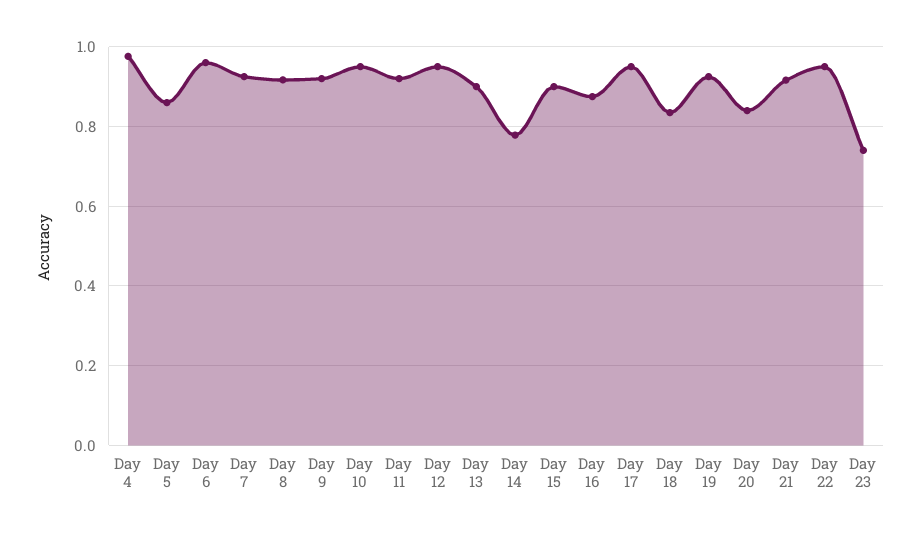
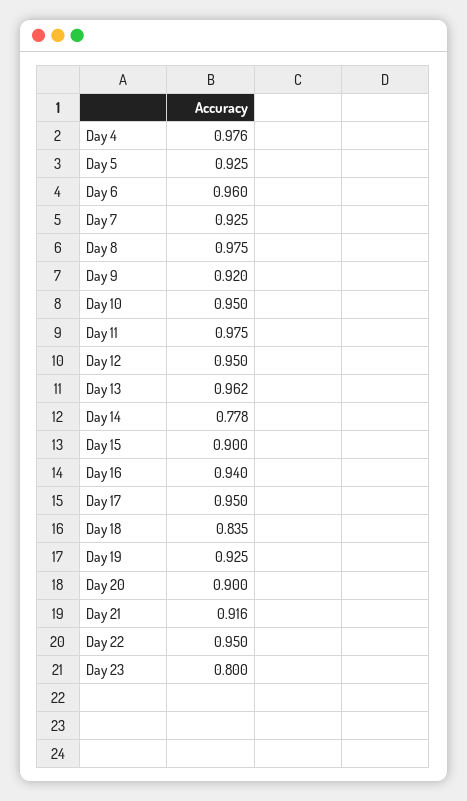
Day 5: 0.86 -> 0.925
Day 8: 0.92 -> 0.975
Day 11: 0.92 -> 0.975
Day 13: 0.9 -> 0.962
Day 16: 0.88 -> 0.94
Day 20: 0.84 -> 0.9
Day 23: 0.74 -> 0.8

